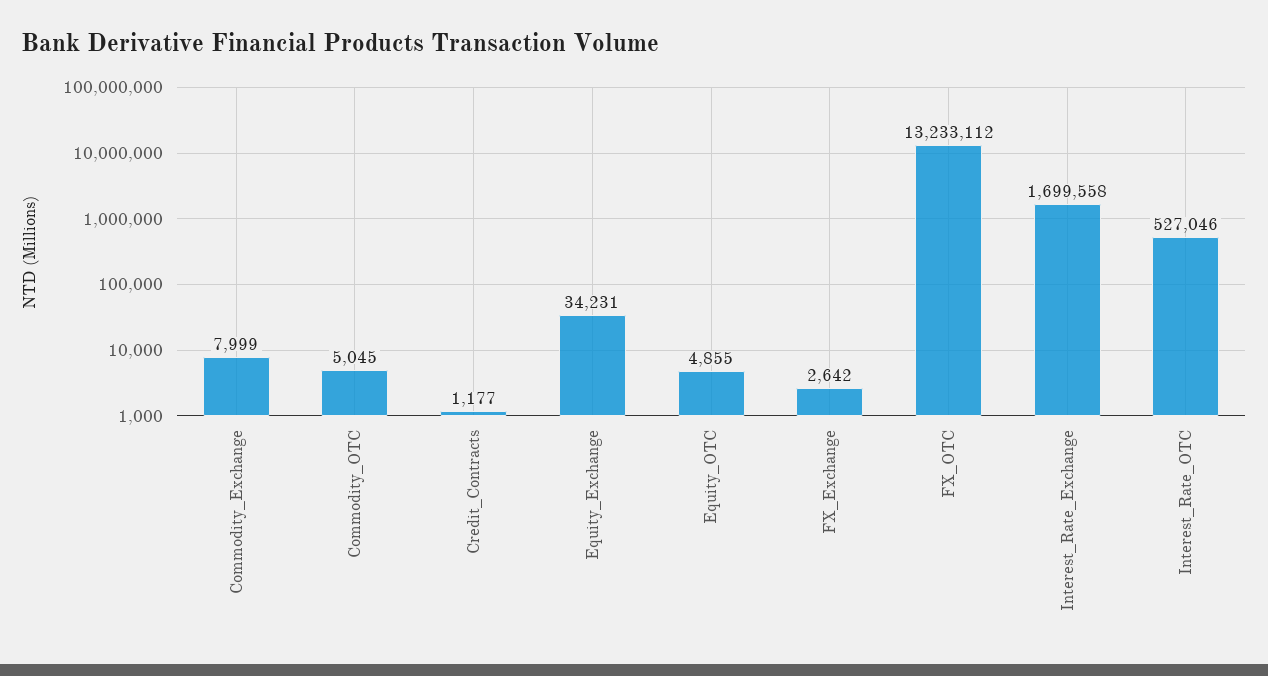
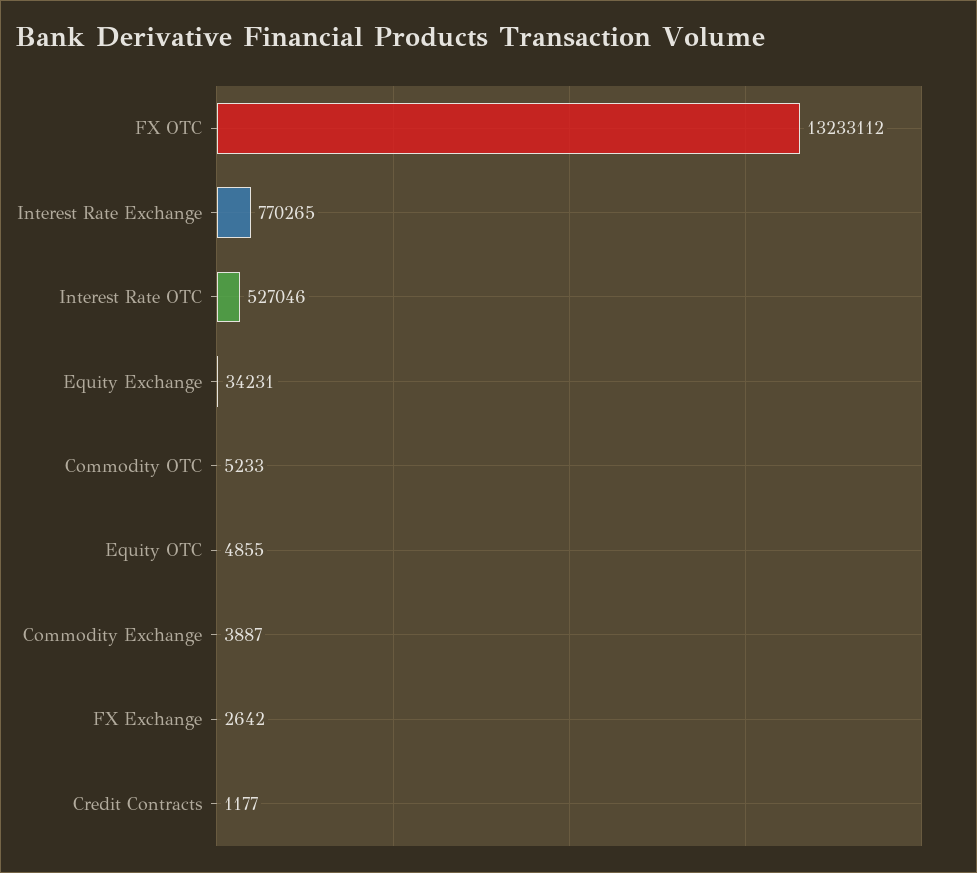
Commodity_Exchange: 7999 -> 3887
Commodity_OTC: 5045 -> 5233
Interest_Rate_Exchange: 1699558 -> 770265

